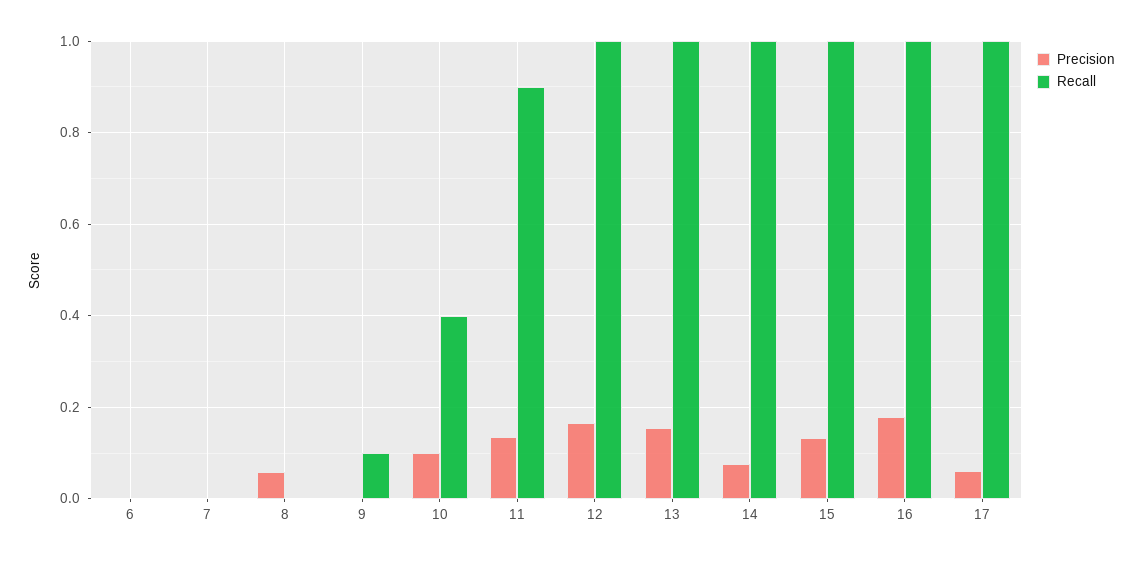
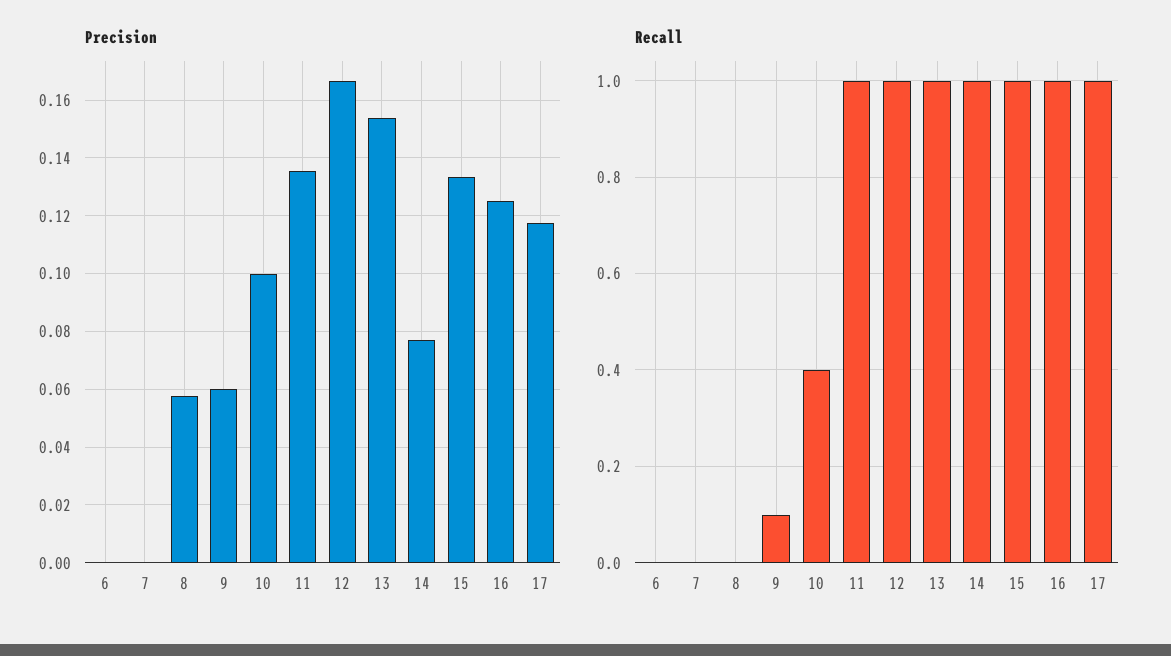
Precision, 9: 0 -> 0.06
Recall, 11: 0.9 -> 1
Precision, 16: 0.18 -> 0.125
Precision, 17: 0.06 -> 0.1175

